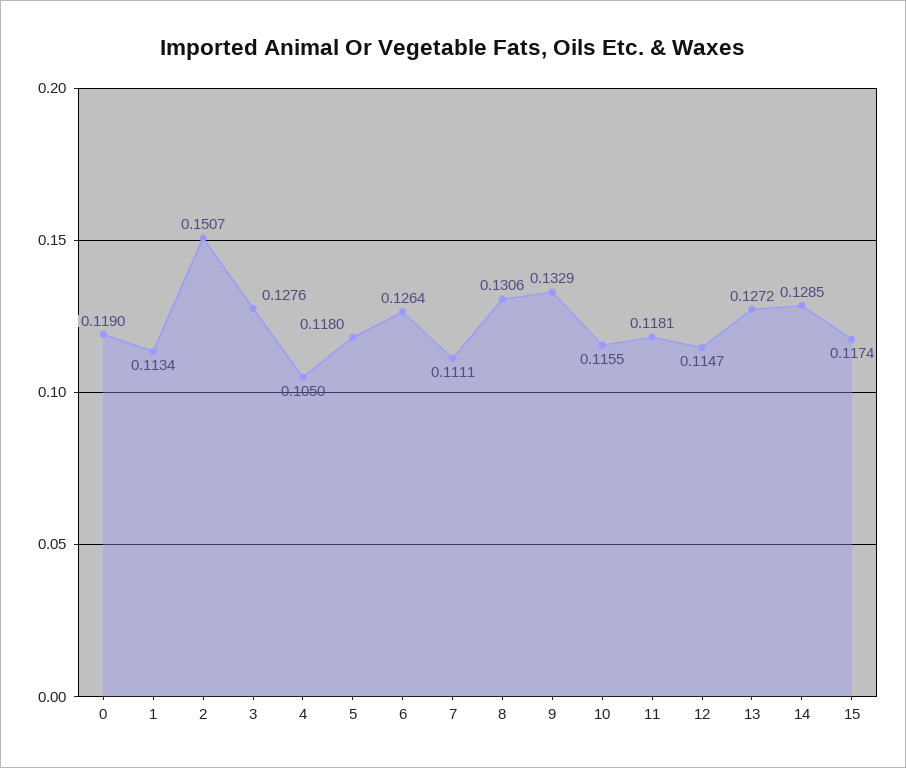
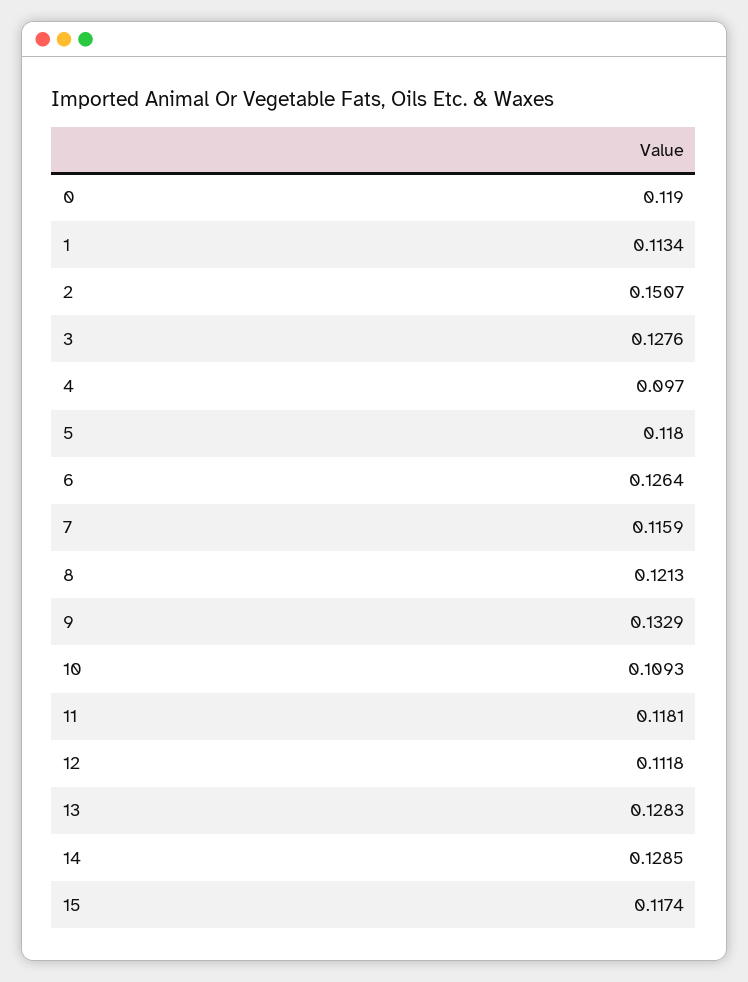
4: 0.105 -> 0.097
7: 0.1111 -> 0.1159
8: 0.1306 -> 0.1213
10: 0.1155 -> 0.1093
12: 0.1147 -> 0.1118
13: 0.1272 -> 0.1283

